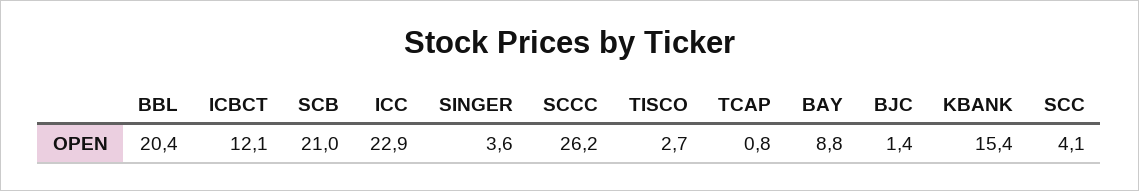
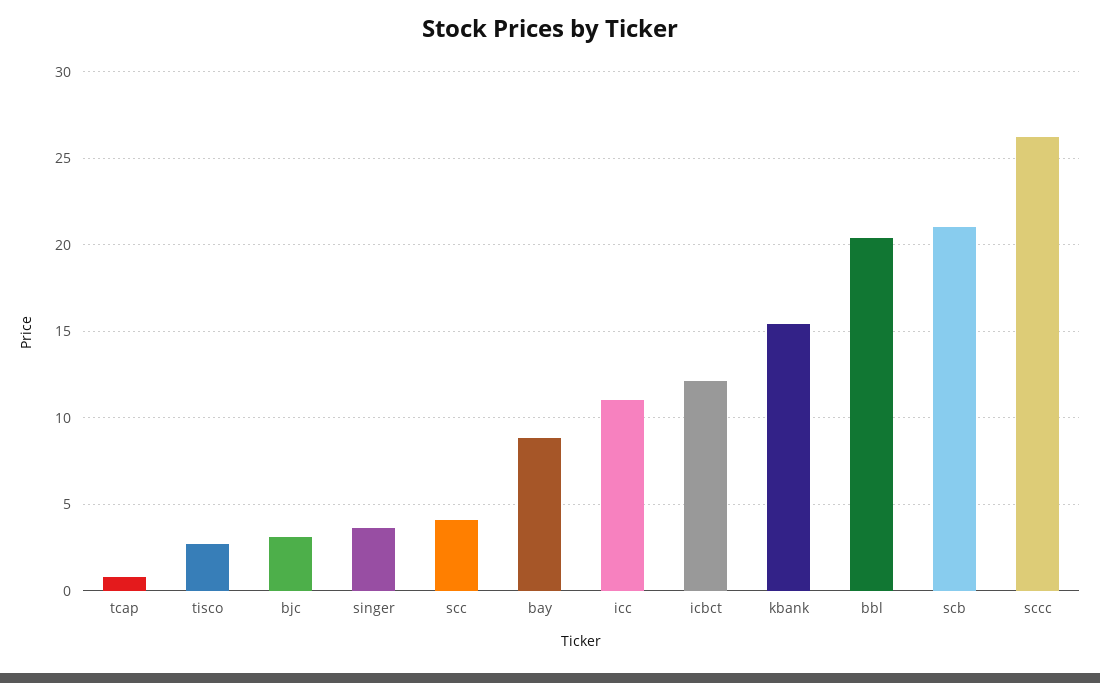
ICC: 22.9 -> 11
BJC: 1.4 -> 3

